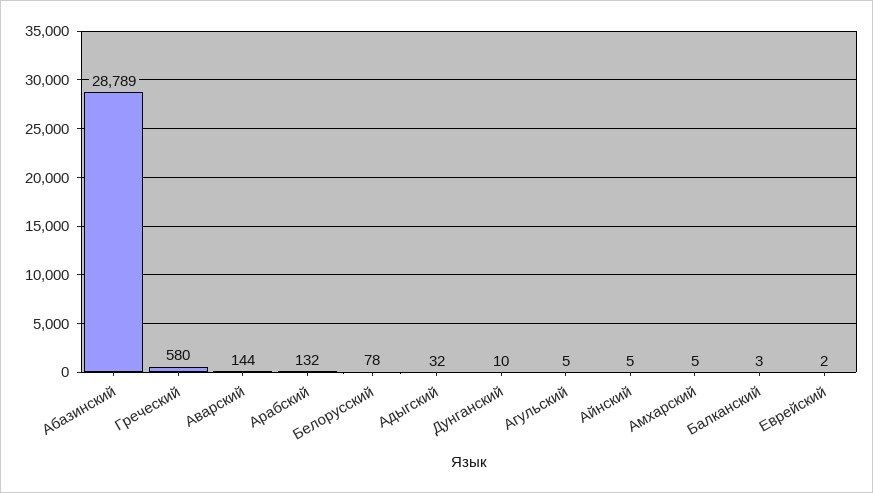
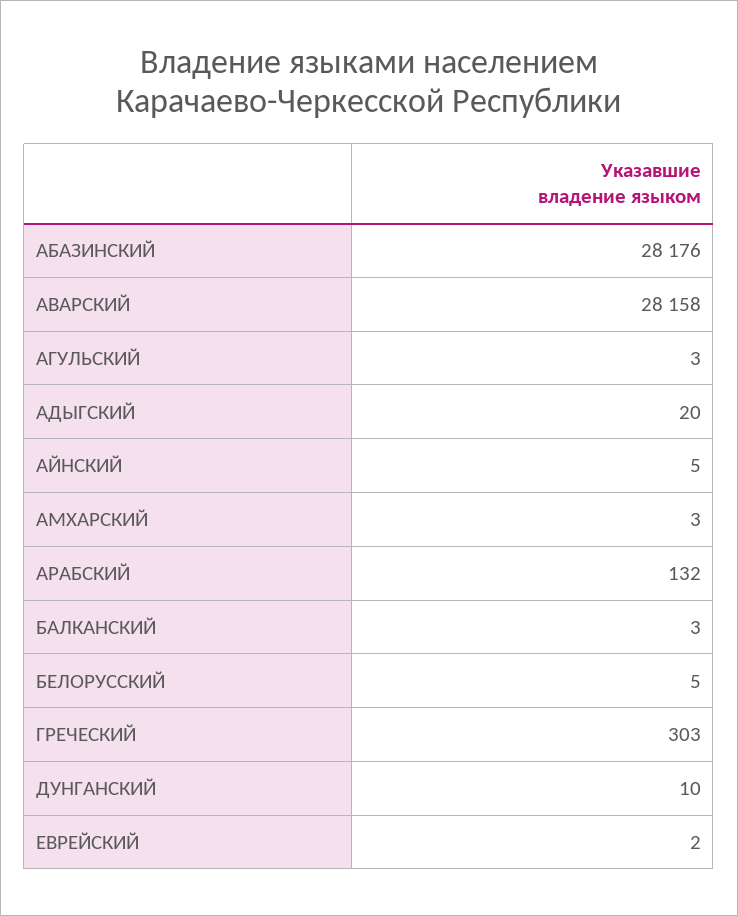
Абазинский: 28789 -> 28176
Греческий: 580 -> 303
Аварский: 144 -> 28158
Белорусский: 78 -> 5
Адыгский: 32 -> 20
Агульский: 5 -> 3
Амхарский: 5 -> 3

